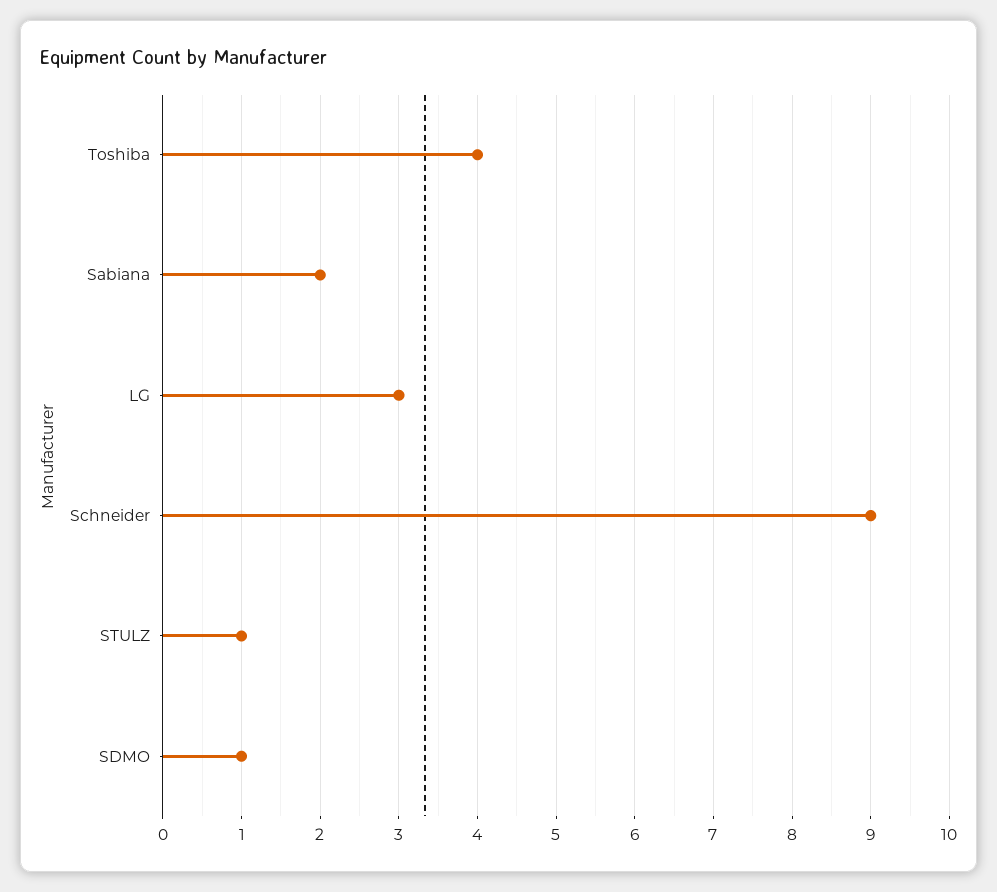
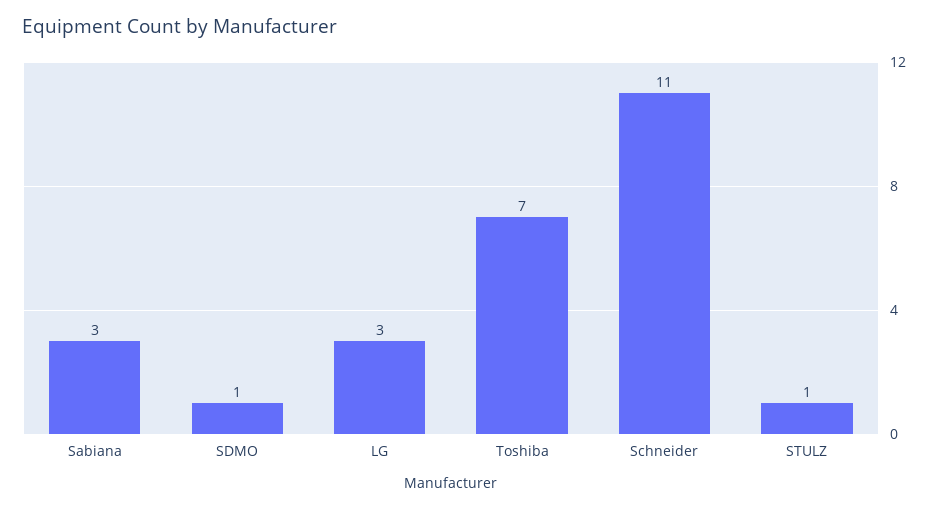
Toshiba: 4 -> 7
Sabiana: 2 -> 3
Schneider: 9 -> 11

